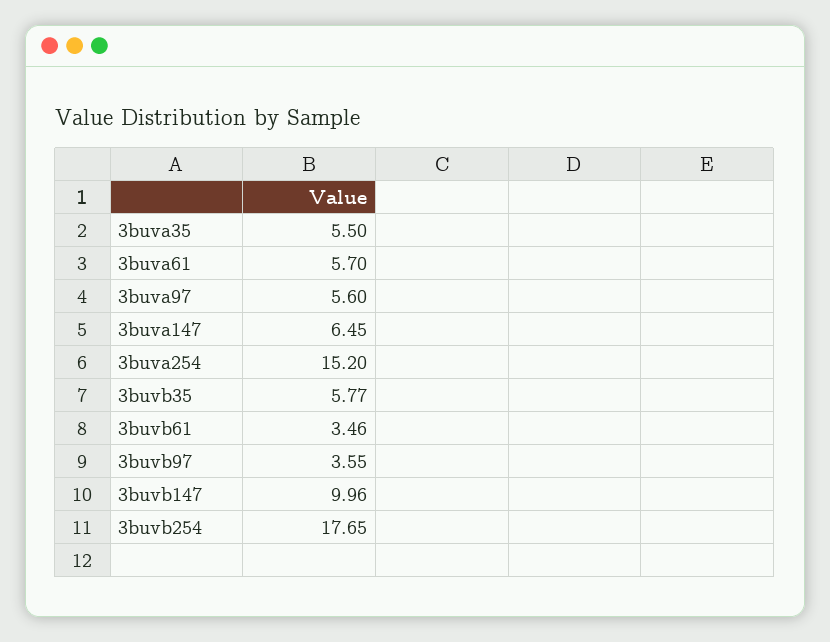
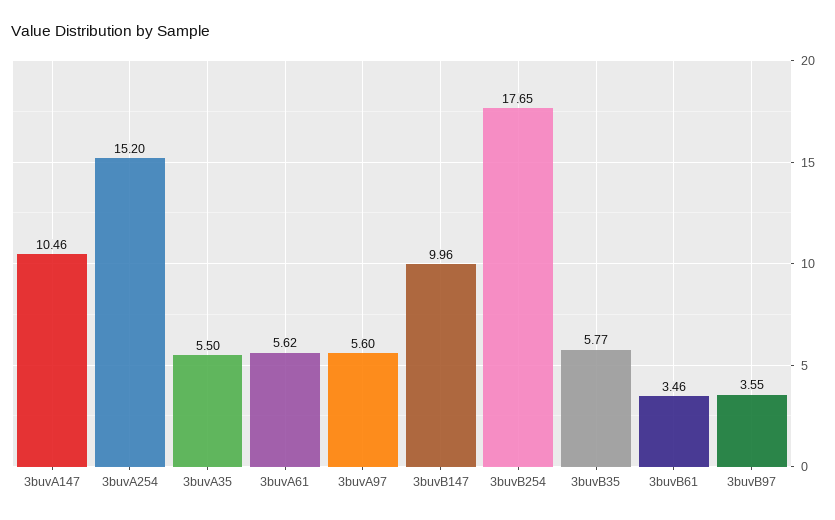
3buva61: 5.7 -> 5.62
3buva147: 6.45 -> 10.46

